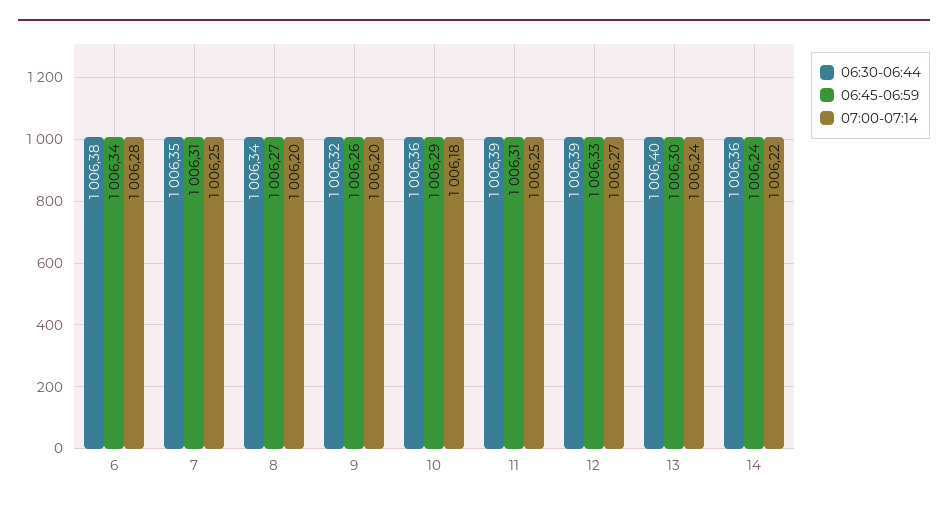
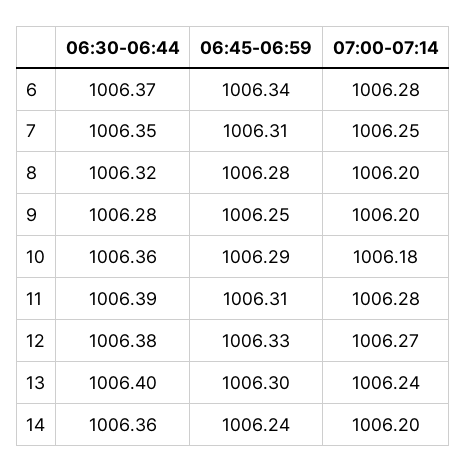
06:30-06:44, 6: 1006.38 -> 1006.37
06:30-06:44, 8: 1006.34 -> 1006.32
06:45-06:59, 8: 1006.27 -> 1006.28
06:30-06:44, 9: 1006.32 -> 1006.28
06:45-06:59, 9: 1006.26 -> 1006.25
07:00-07:14, 11: 1006.25 -> 1006.28
06:30-06:44, 12: 1006.39 -> 1006.38
07:00-07:14, 14: 1006.22 -> 1006.2

